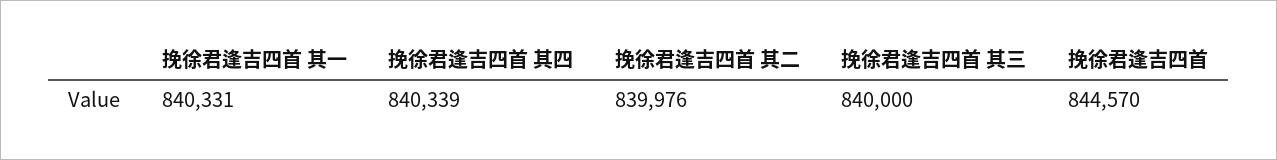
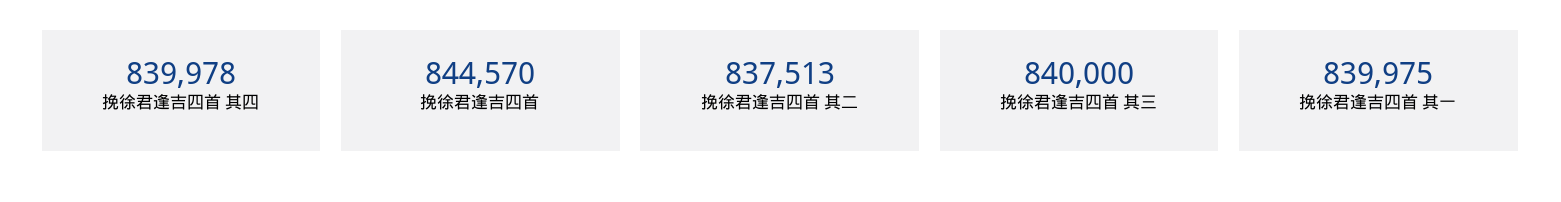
挽徐君逢吉四首 其一: 840331 -> 839975
挽徐君逢吉四首 其四: 840339 -> 839978
挽徐君逢吉四首 其二: 839976 -> 837513

